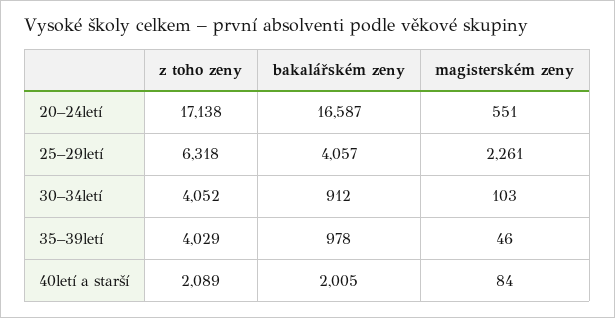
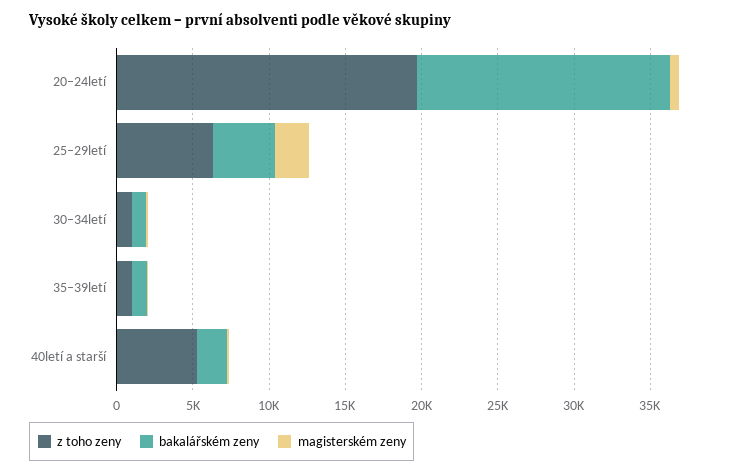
z toho zeny, 20–24letí: 17138 -> 20000
z toho zeny, 30–34letí: 4052 -> 1000
z toho zeny, 35–39letí: 4029 -> 1000
z toho zeny, 40letí a starší: 2089 -> 5000

